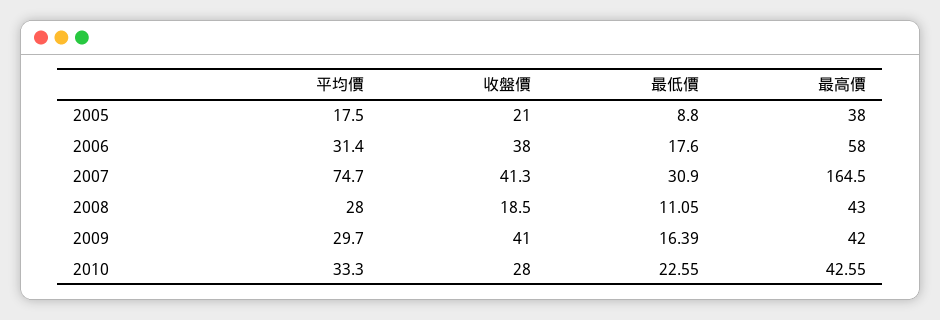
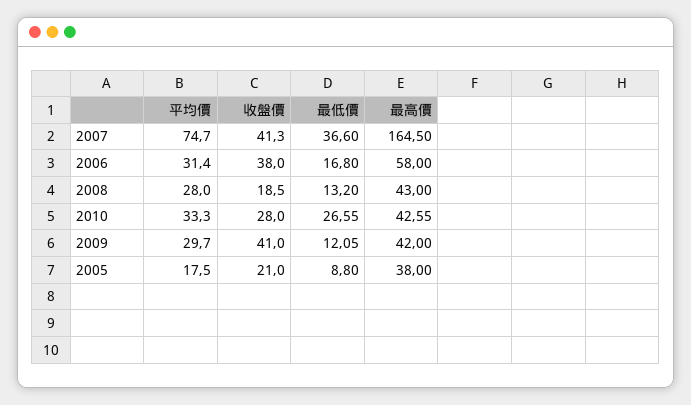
最低價, 2006: 17.6 -> 16.8
最低價, 2007: 30.9 -> 36.6
最低價, 2008: 11.05 -> 13.2
最低價, 2009: 16.39 -> 12.05
最低價, 2010: 22.55 -> 26.55

